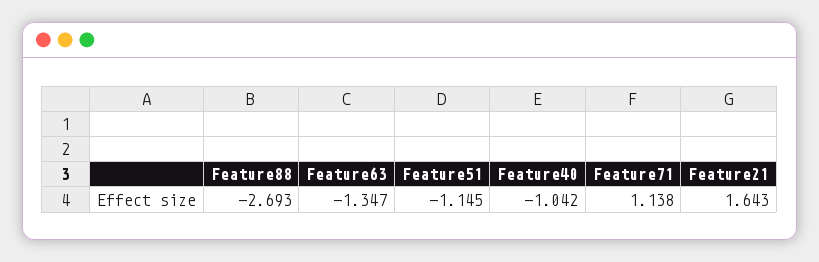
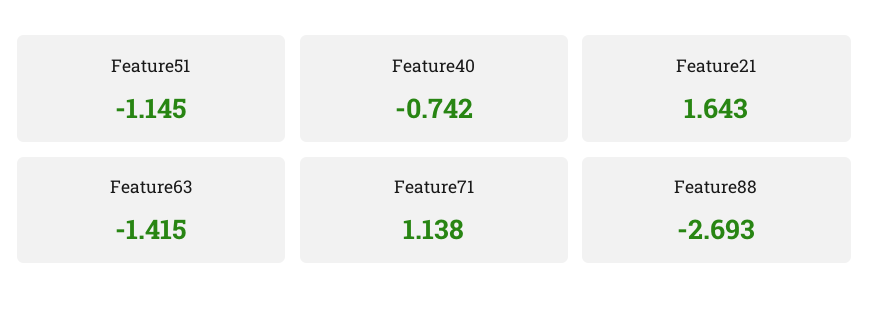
Feature63: -1.347 -> -1.415
Feature40: -1.042 -> -0.742

